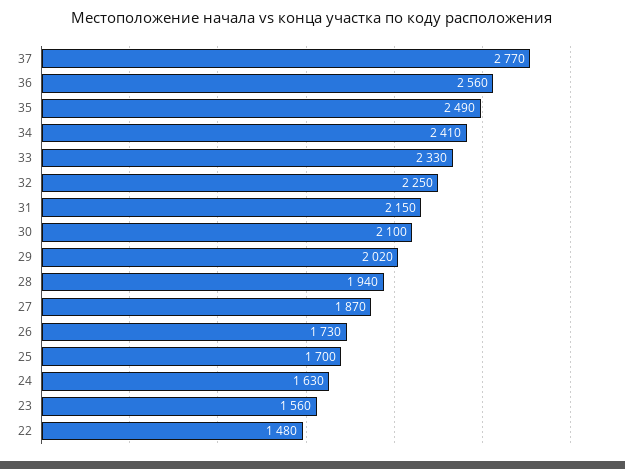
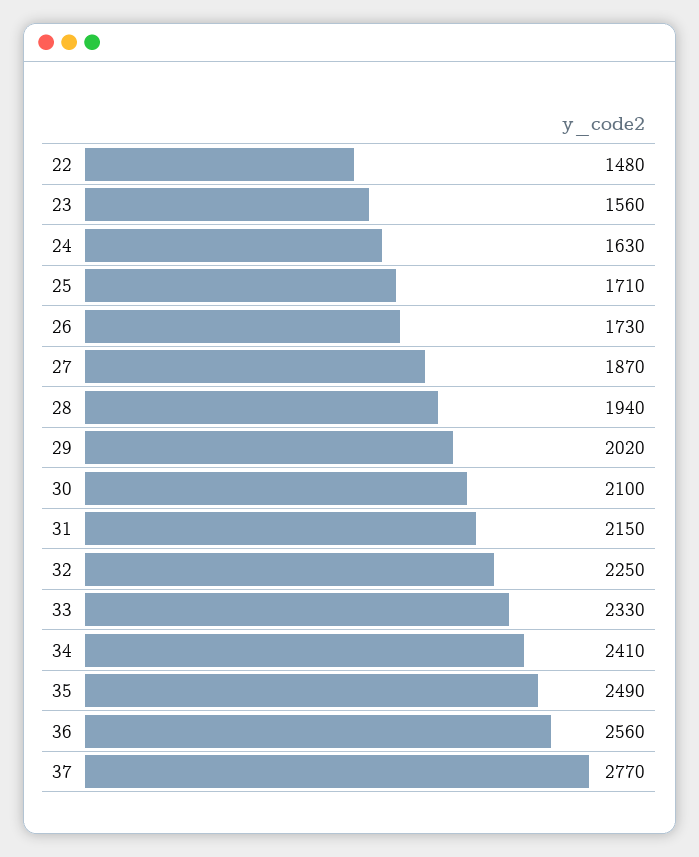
25: 1700 -> 1710

